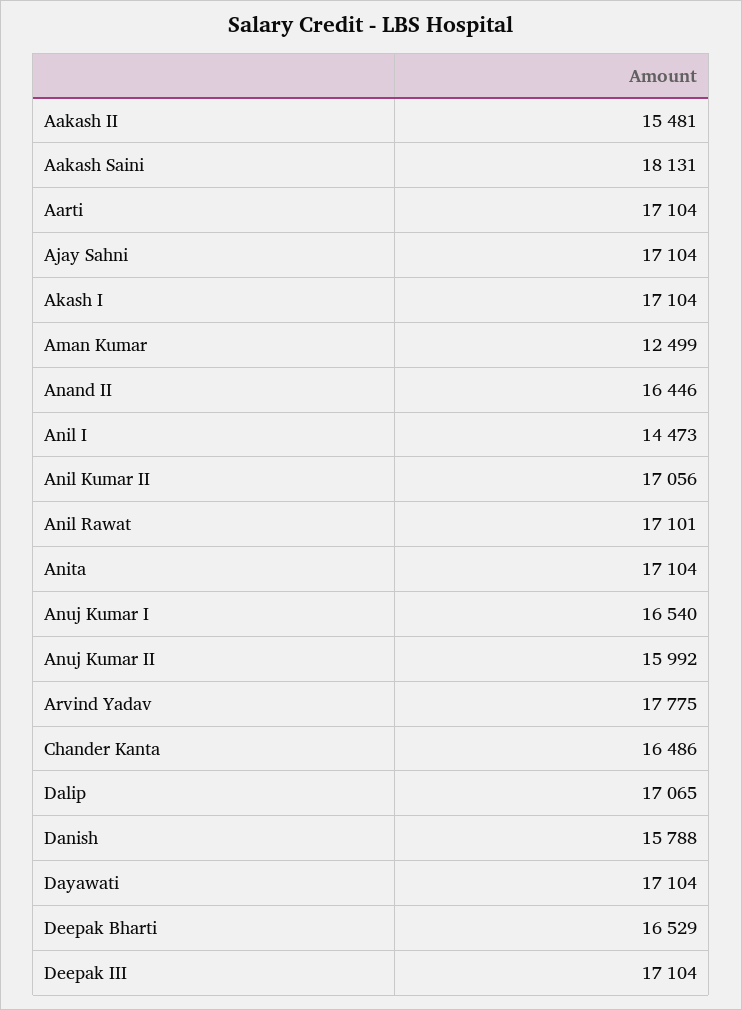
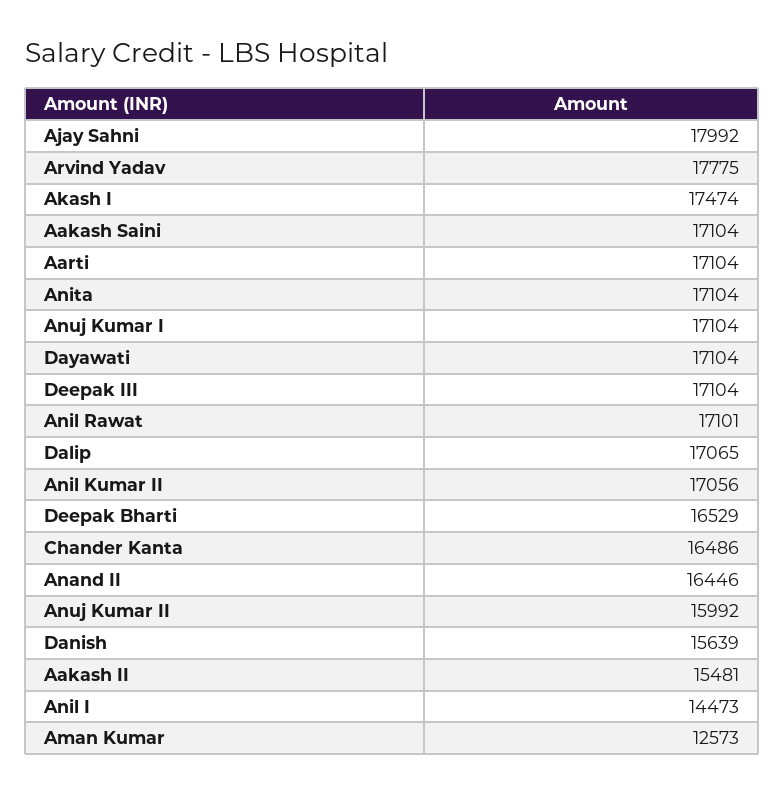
Aakash Saini: 18131 -> 17104
Ajay Sahni: 17104 -> 17992
Akash I: 17104 -> 17474
Aman Kumar: 12499 -> 12573
Anuj Kumar I: 16540 -> 17104
Danish: 15788 -> 15639

